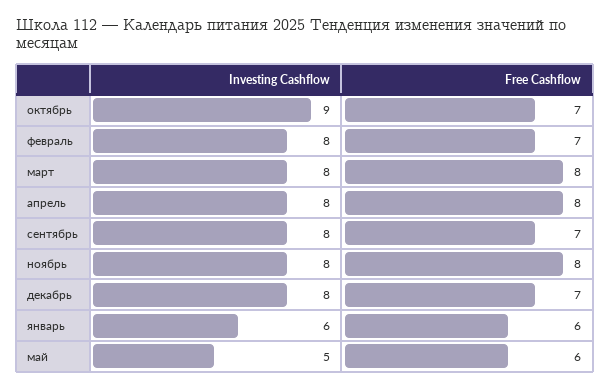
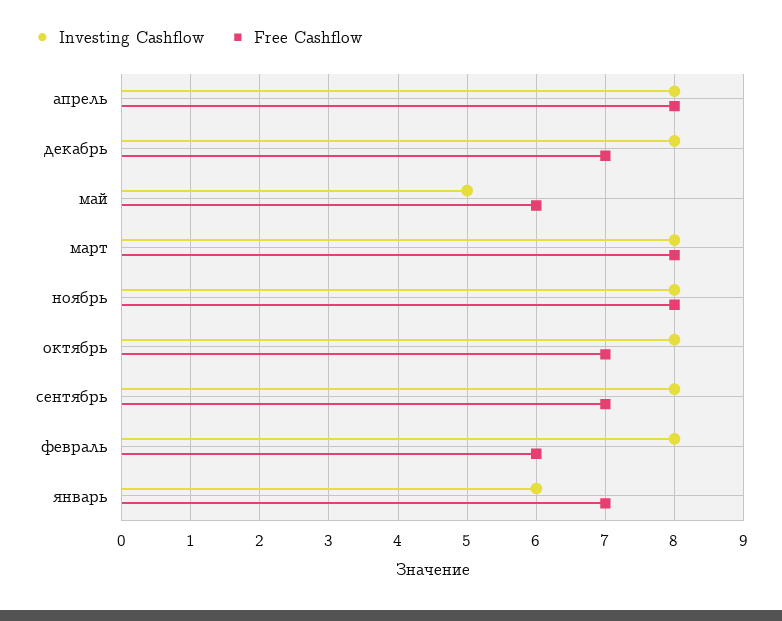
Investing Cashflow, октябрь: 9 -> 8
Free Cashflow, февраль: 7 -> 6
Free Cashflow, январь: 6 -> 7

